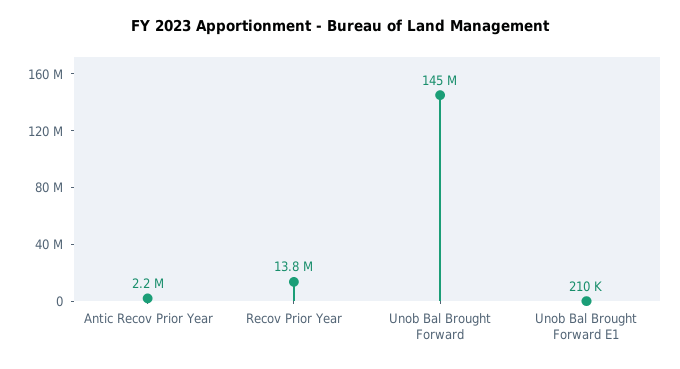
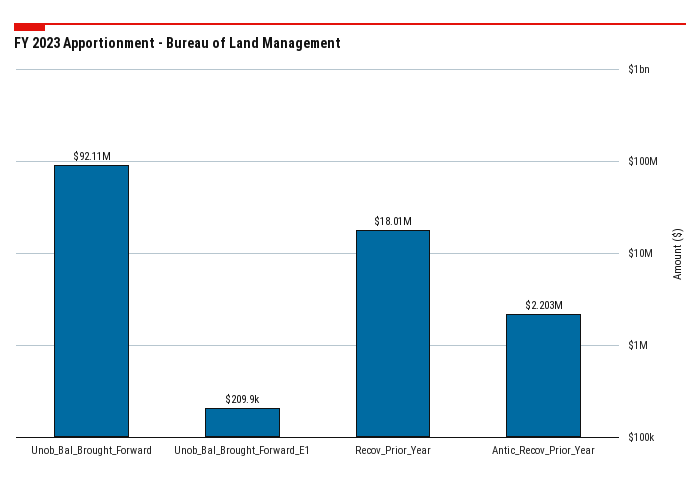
Recov Prior Year: 13800000 -> 18010000
Unob Bal Brought Forward: 145000000 -> 92110000

